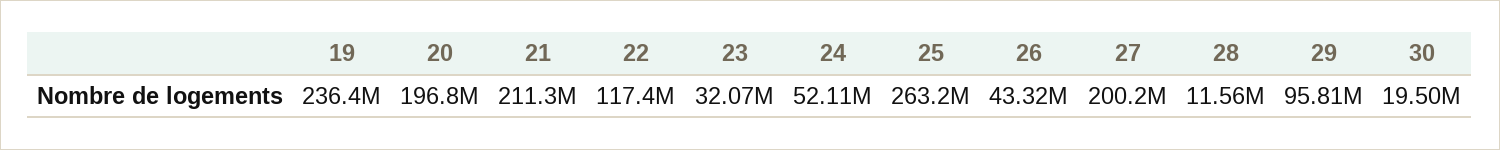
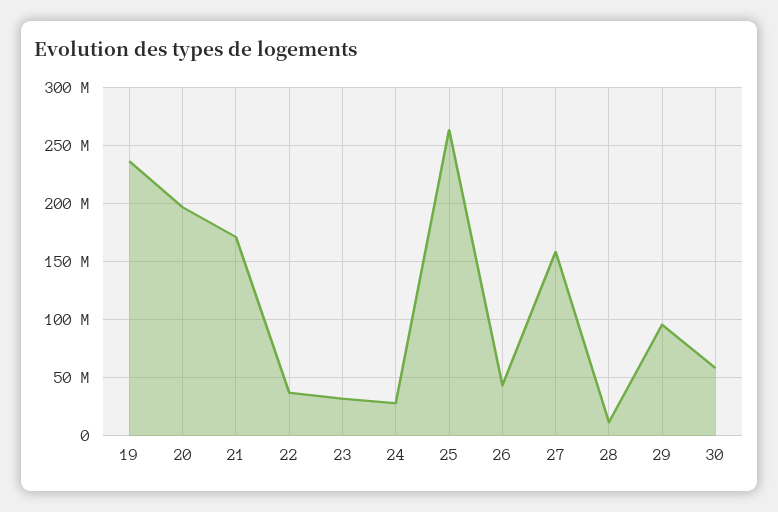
21: 211300000 -> 170000000
22: 117400000 -> 40000000
24: 52110000 -> 30000000
27: 200200000 -> 160000000
30: 19500000 -> 60000000

